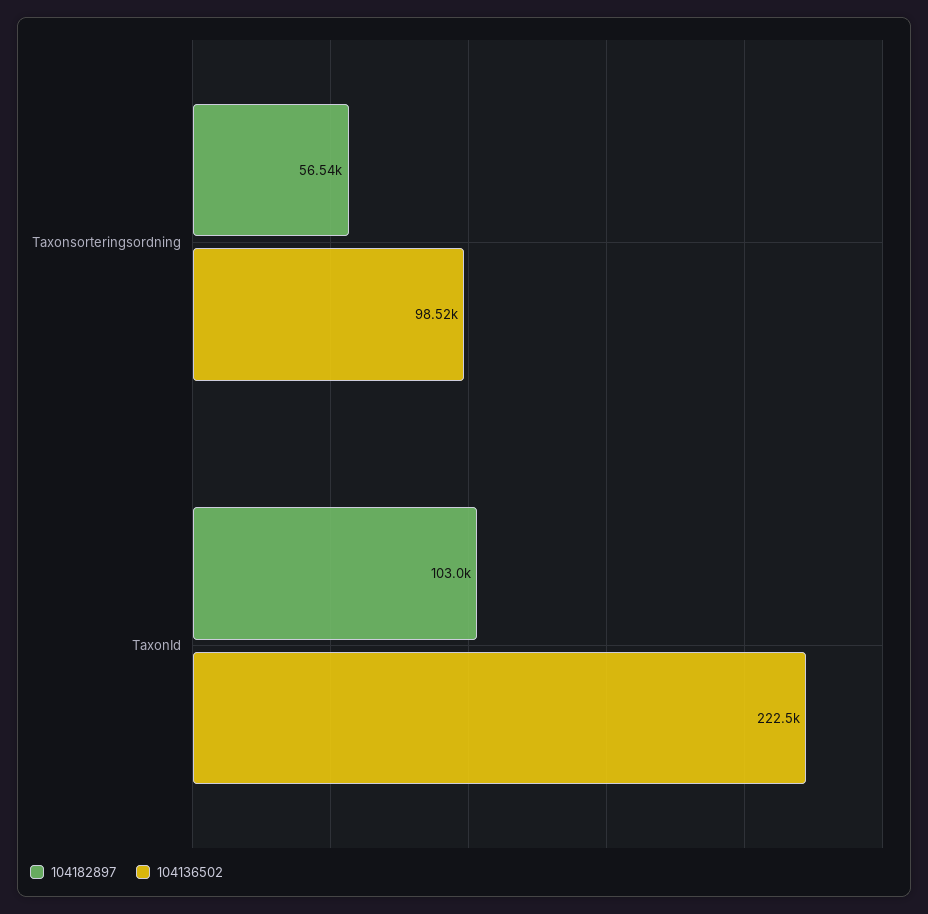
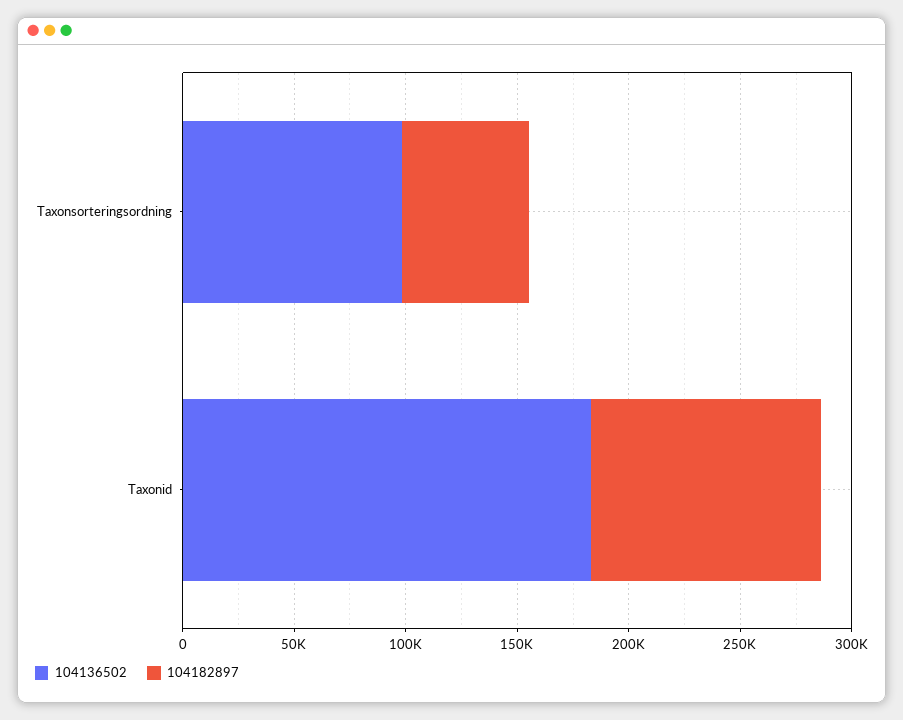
104136502, TaxonId: 222500 -> 180000

